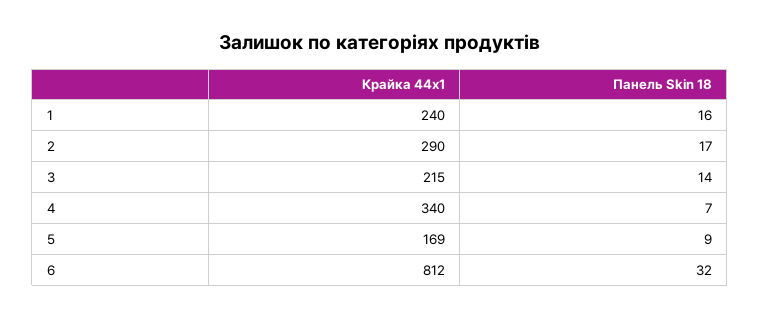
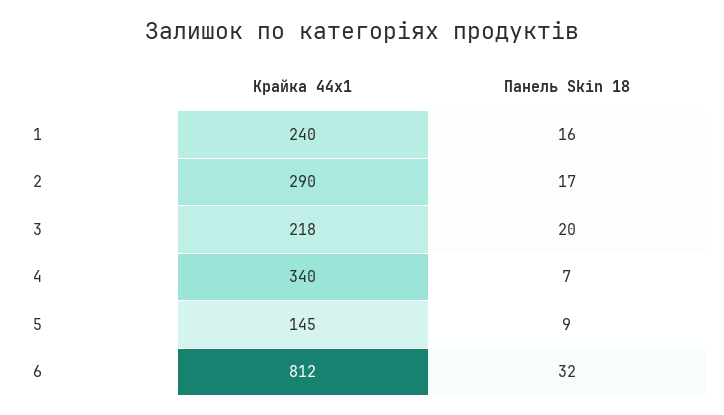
Крайка 44x1, 3: 215 -> 218
Панель Skin 18, 3: 14 -> 20
Крайка 44x1, 5: 169 -> 145

